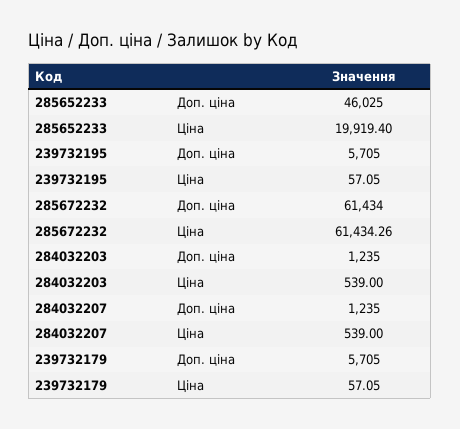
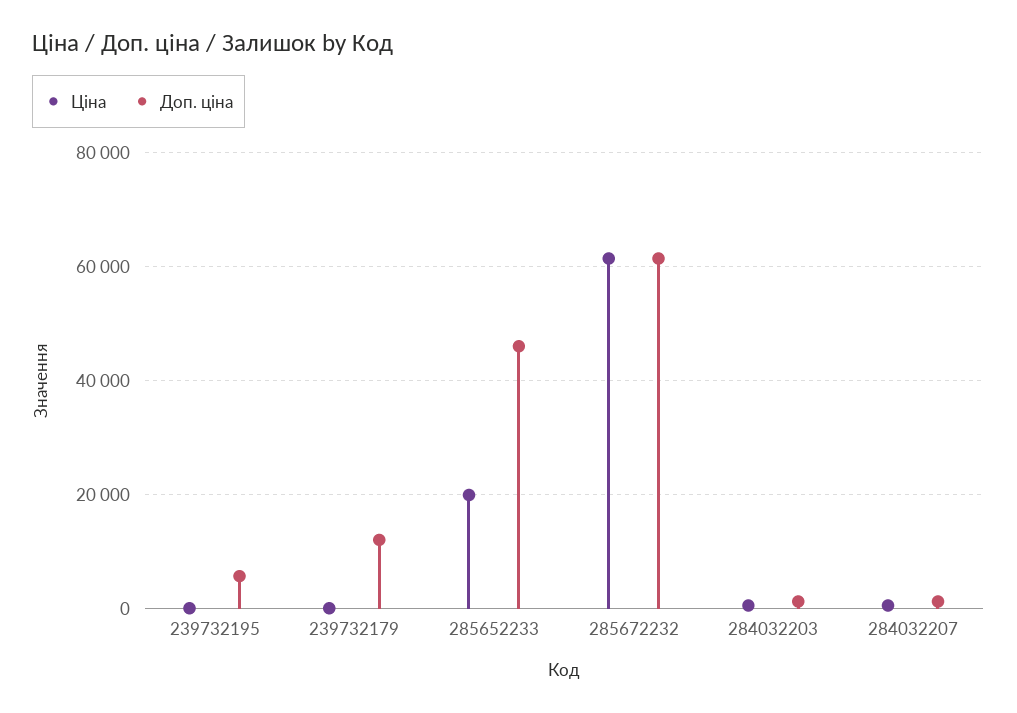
Доп. ціна, 239732179: 5705 -> 12000

